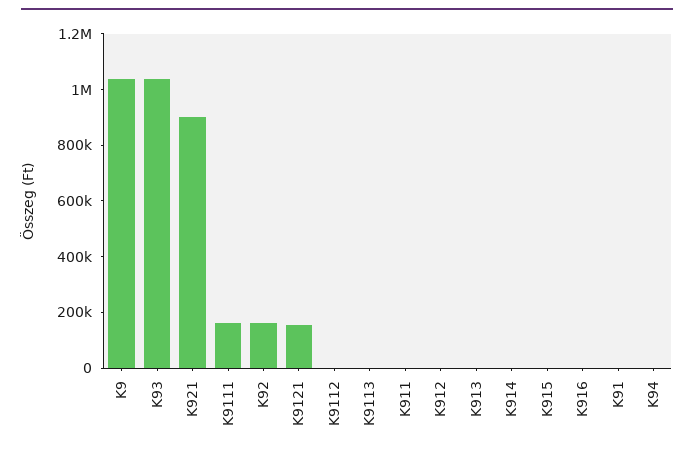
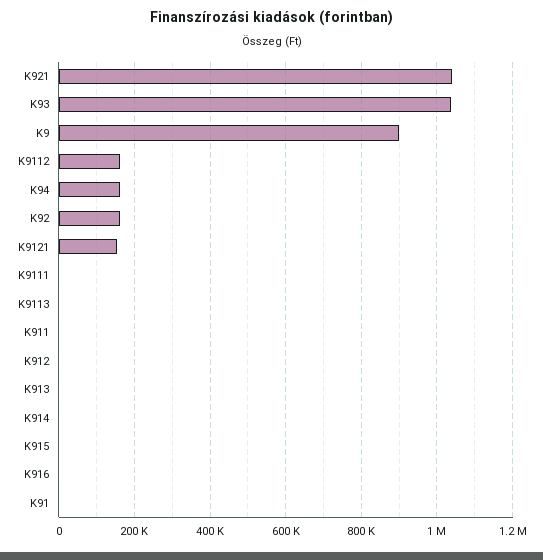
K9: 1050000 -> 900000
K921: 900000 -> 1040000
K9111: 150000 -> 0
K9112: 0 -> 160000
K94: 0 -> 160000

